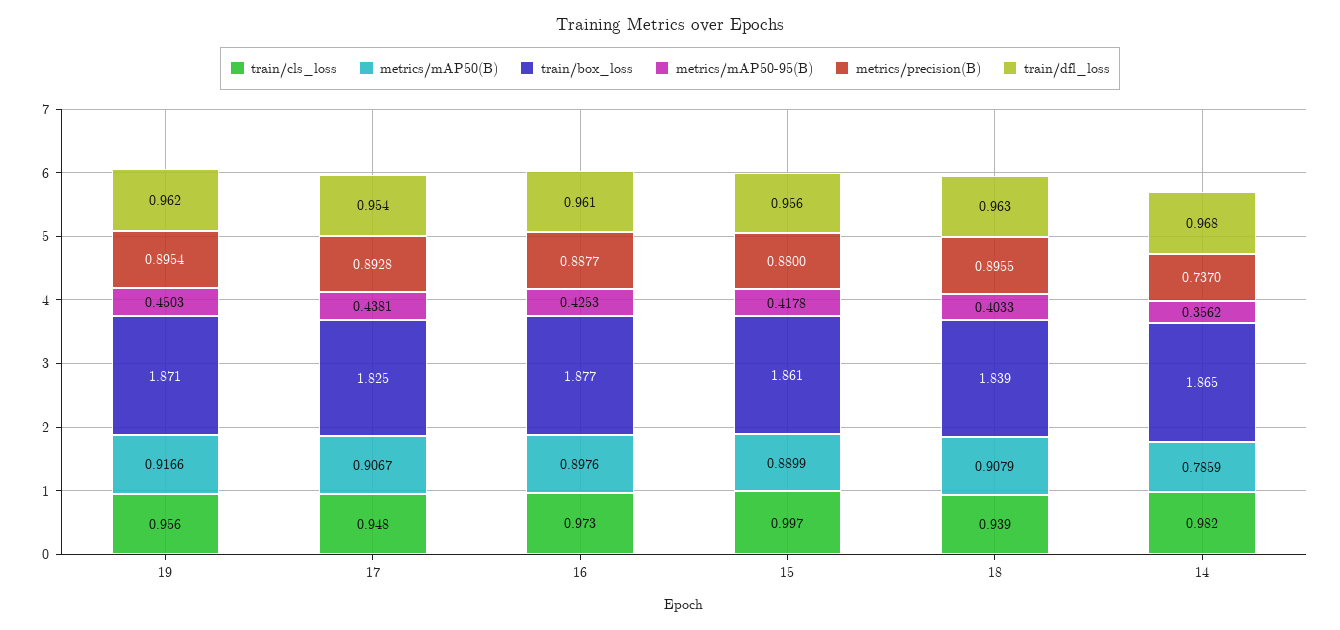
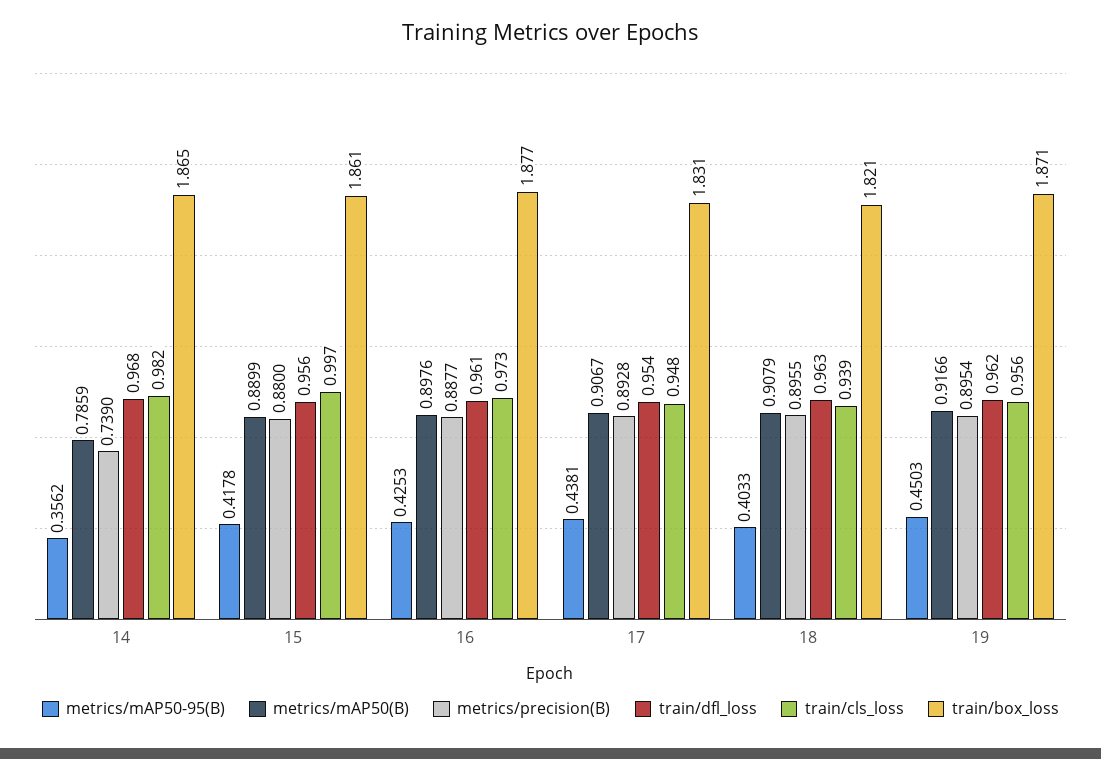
train/box_loss, 17: 1.825 -> 1.831
train/box_loss, 18: 1.839 -> 1.821
metrics/precision(B), 14: 0.737 -> 0.739

